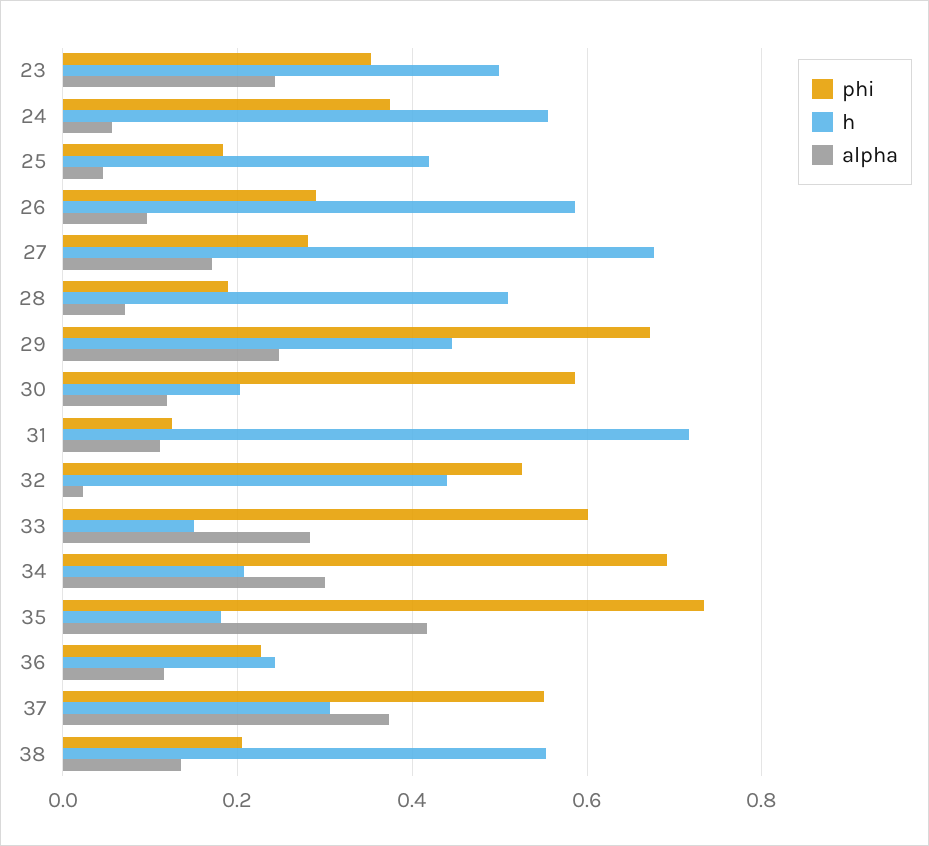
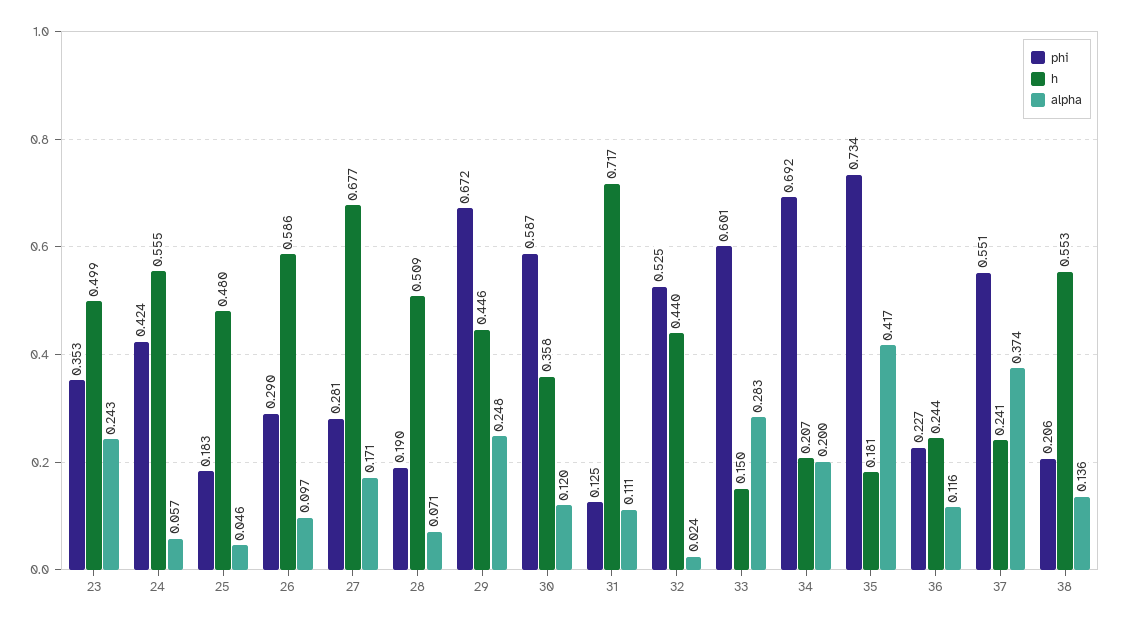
phi, 24: 0.38 -> 0.424
h, 25: 0.42 -> 0.48
h, 30: 0.2 -> 0.358
alpha, 34: 0.3 -> 0.2
h, 37: 0.3 -> 0.241

